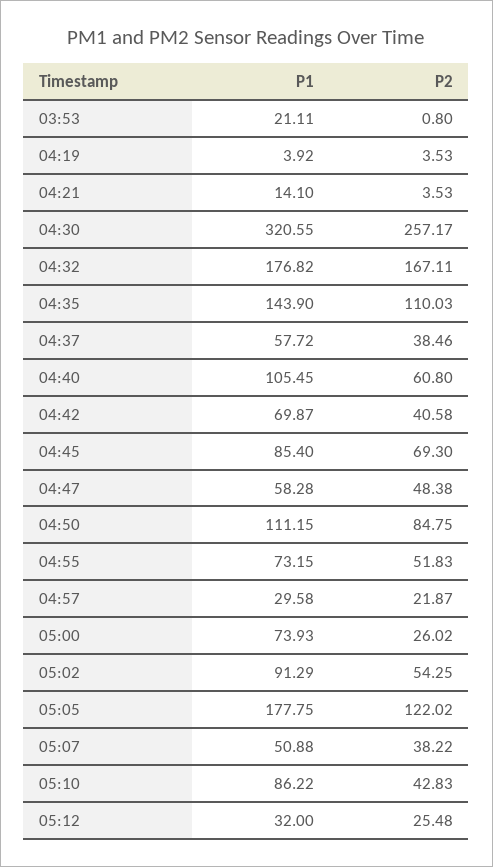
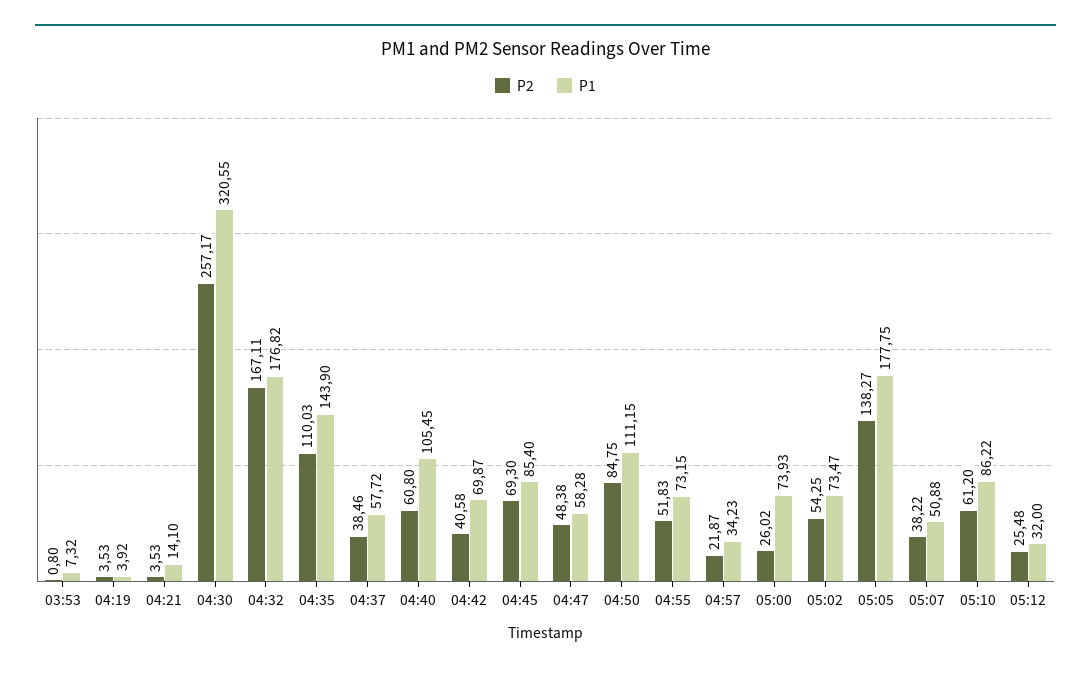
P1, 03:53: 21.11 -> 7.32
P1, 04:57: 29.58 -> 34.23
P1, 05:02: 91.29 -> 73.47
P2, 05:05: 122.02 -> 138.27
P2, 05:10: 42.83 -> 61.2

